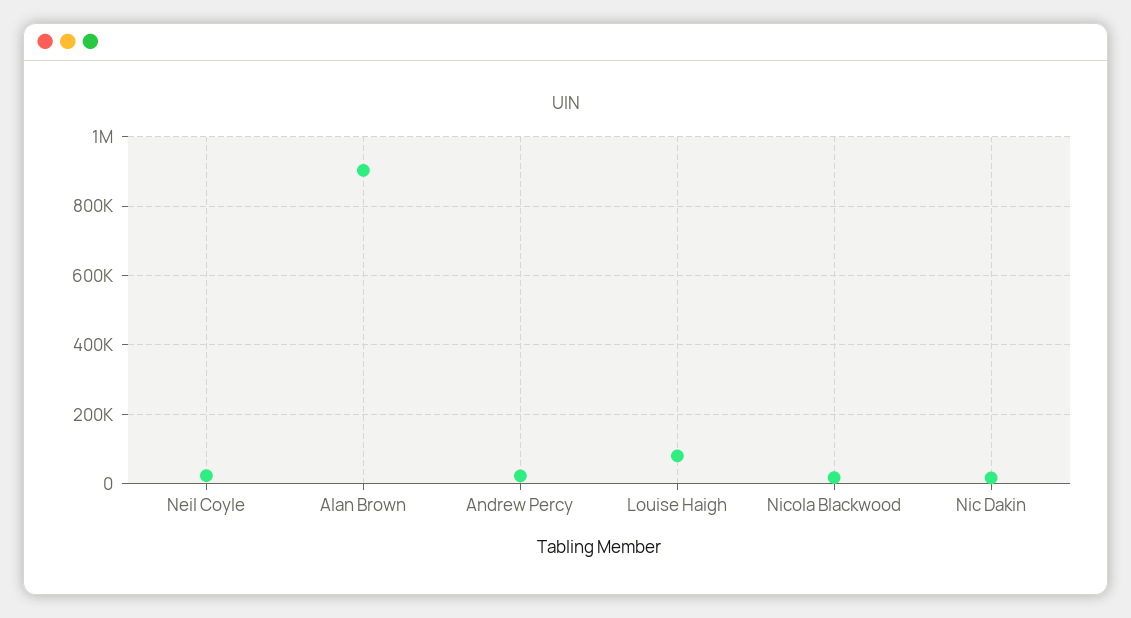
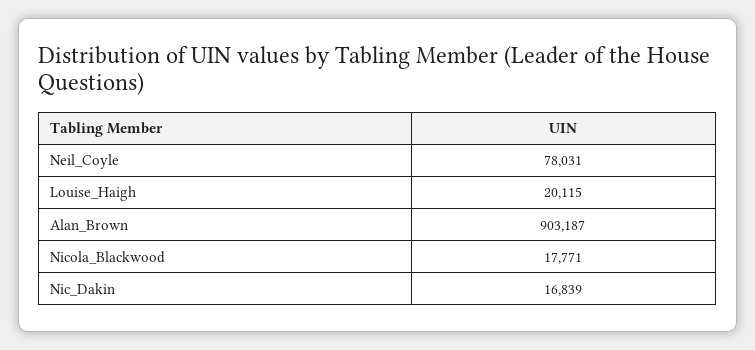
Neil Coyle: 20000 -> 78031
Andrew Percy: 20000 -> none
Louise Haigh: 80000 -> 20115

